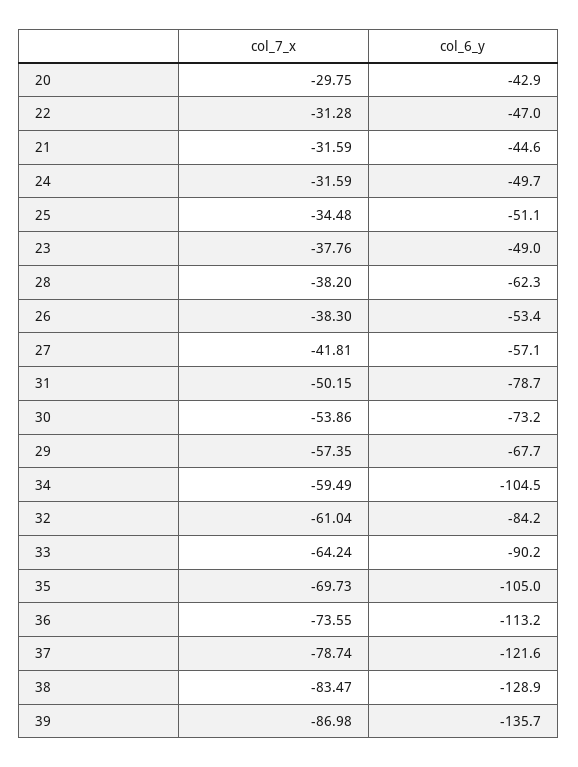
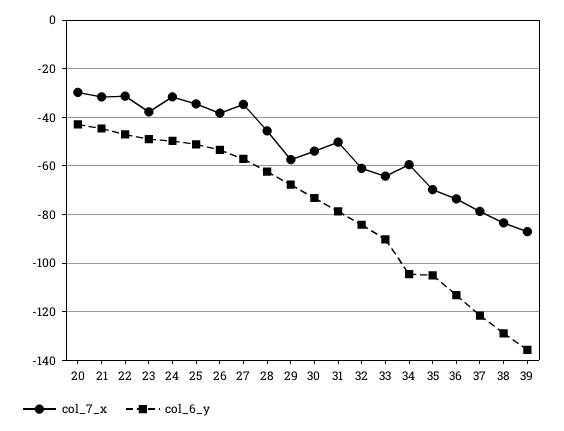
col_7_x, 28: -38.2 -> -45
col_7_x, 27: -41.81 -> -35

